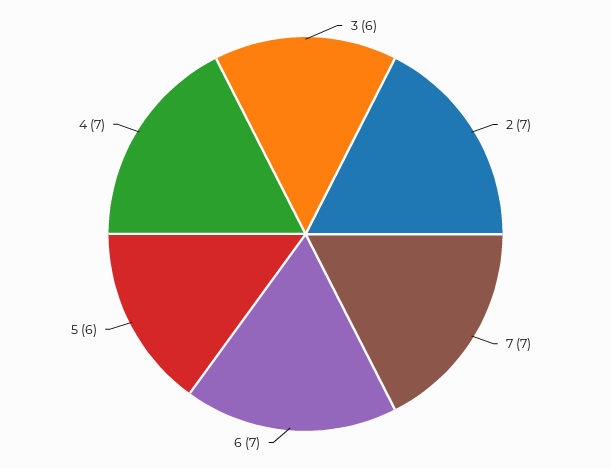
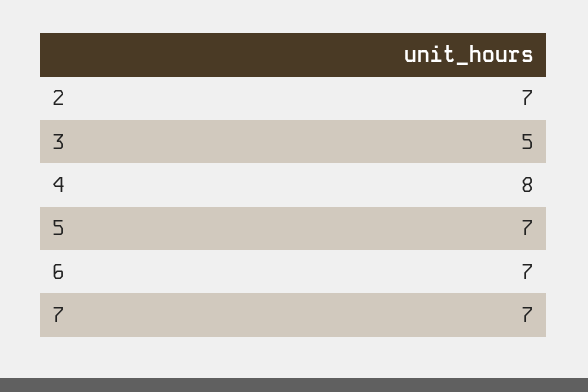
3: 6 -> 5
5: 6 -> 7
4: 7 -> 8

